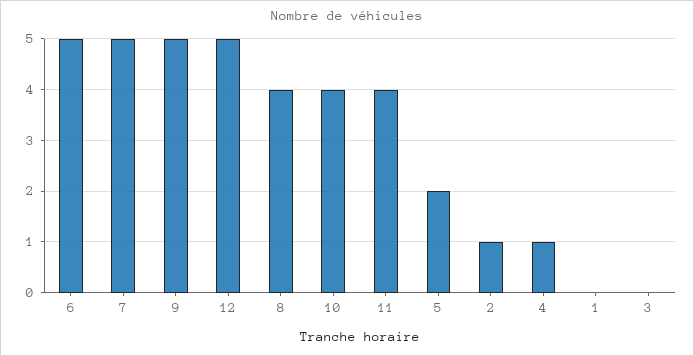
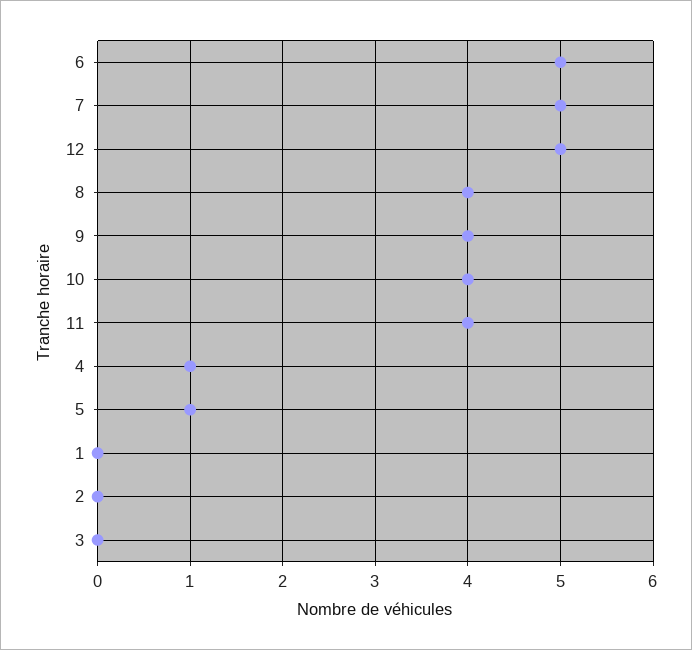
9: 5 -> 4
5: 2 -> 1
2: 1 -> 0

